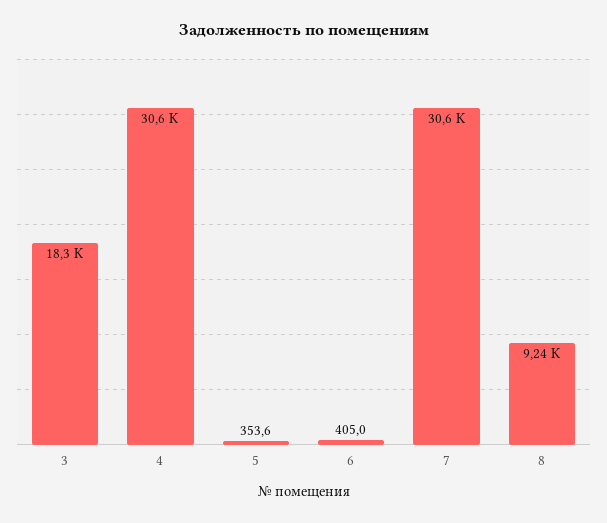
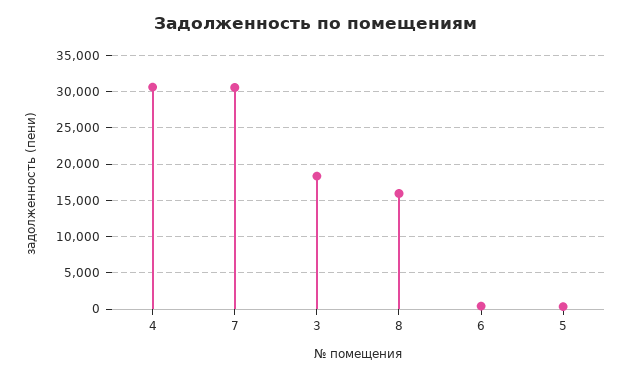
8: 9240 -> 16000

